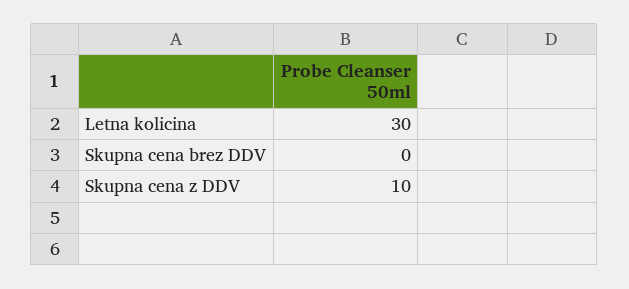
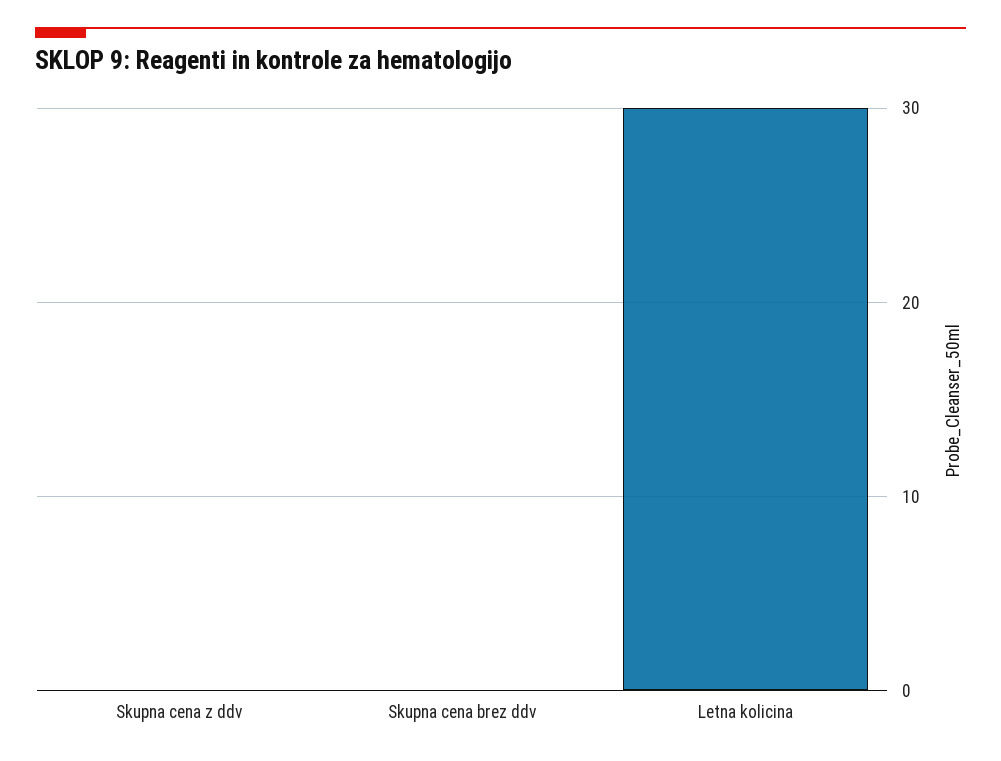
Skupna cena z DDV: 10 -> 0

